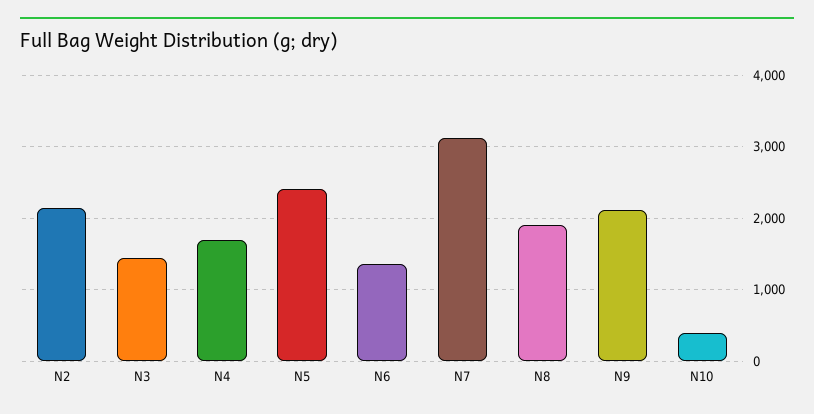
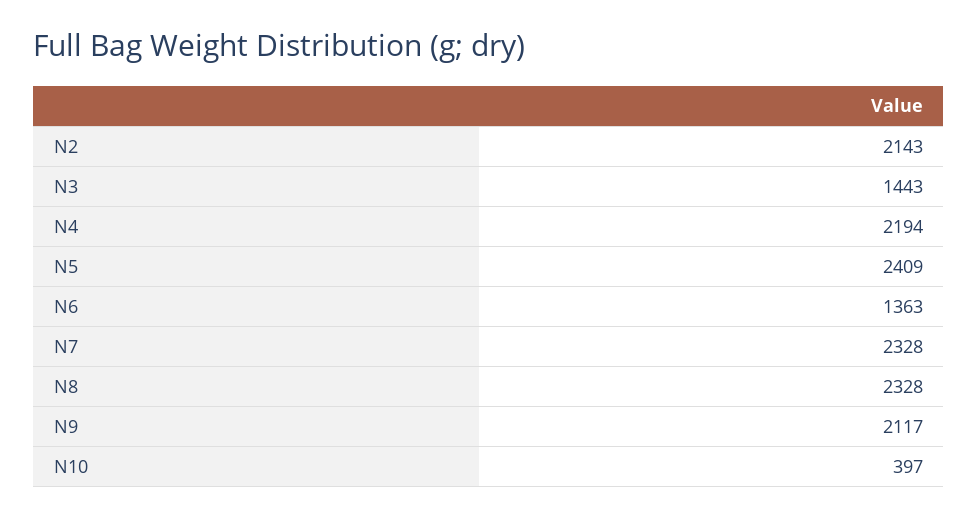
N4: 1700 -> 2194
N7: 3100 -> 2328
N8: 1900 -> 2328

